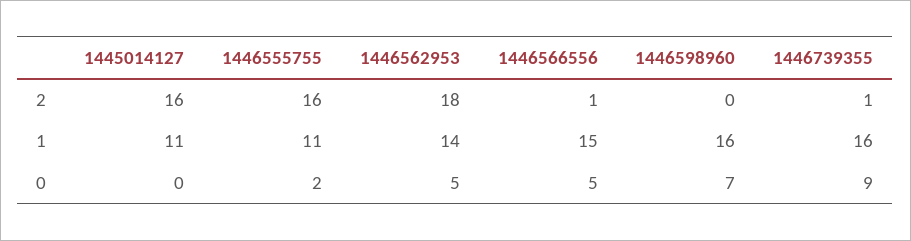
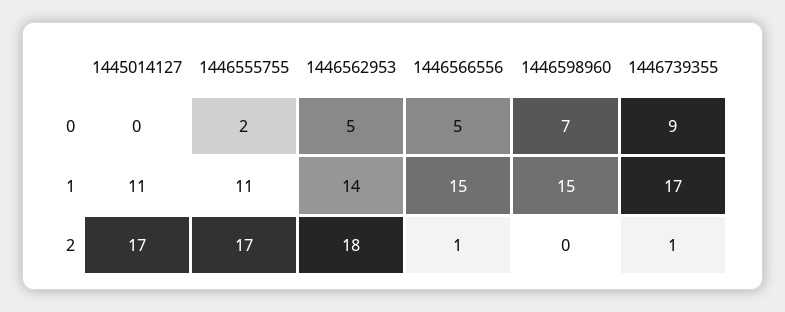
1445014127, 2: 16 -> 17
1446555755, 2: 16 -> 17
1446598960, 1: 16 -> 15
1446739355, 1: 16 -> 17

